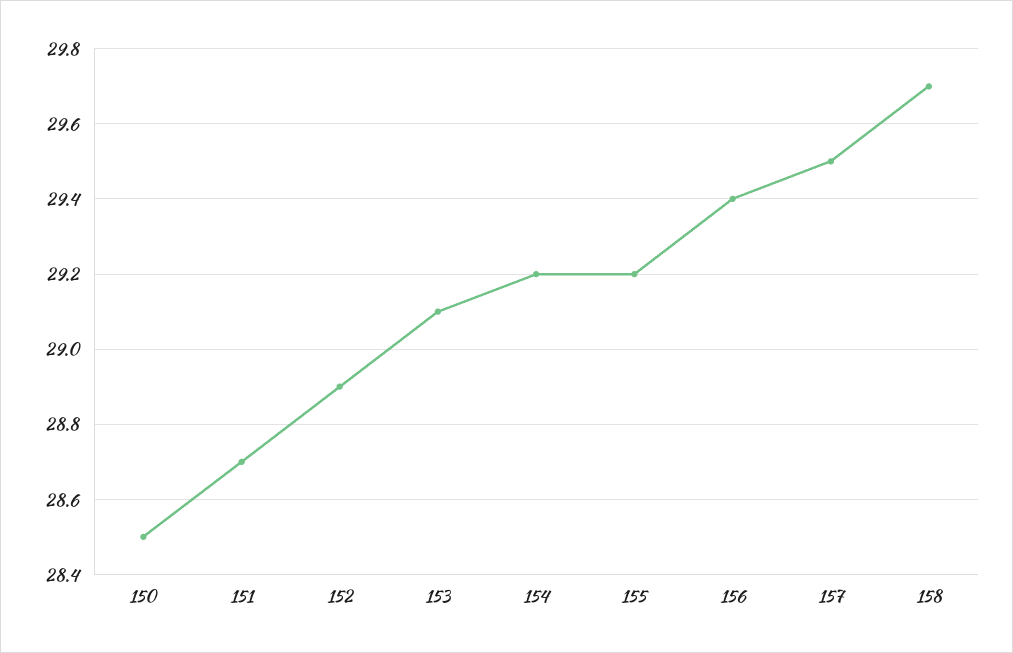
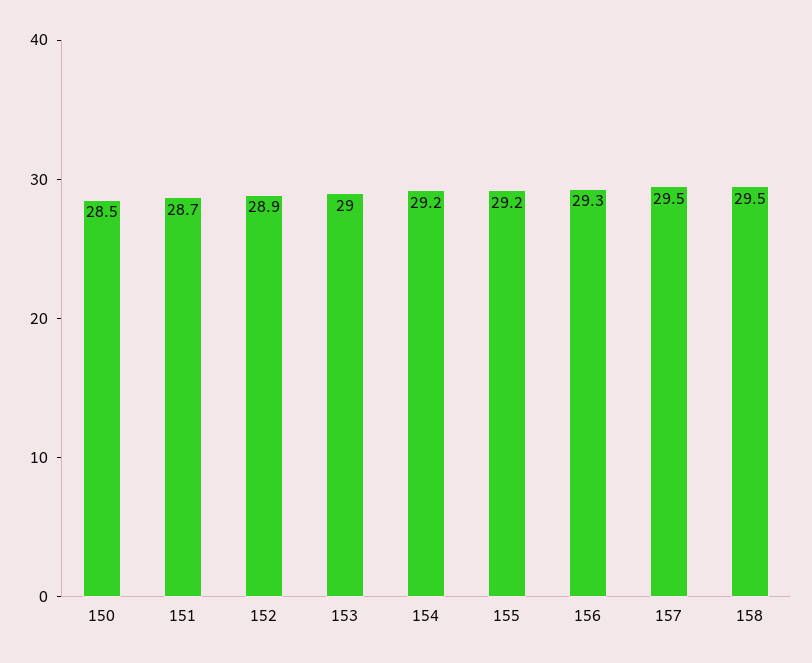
153: 29.1 -> 29
156: 29.4 -> 29.3
158: 29.7 -> 29.5

